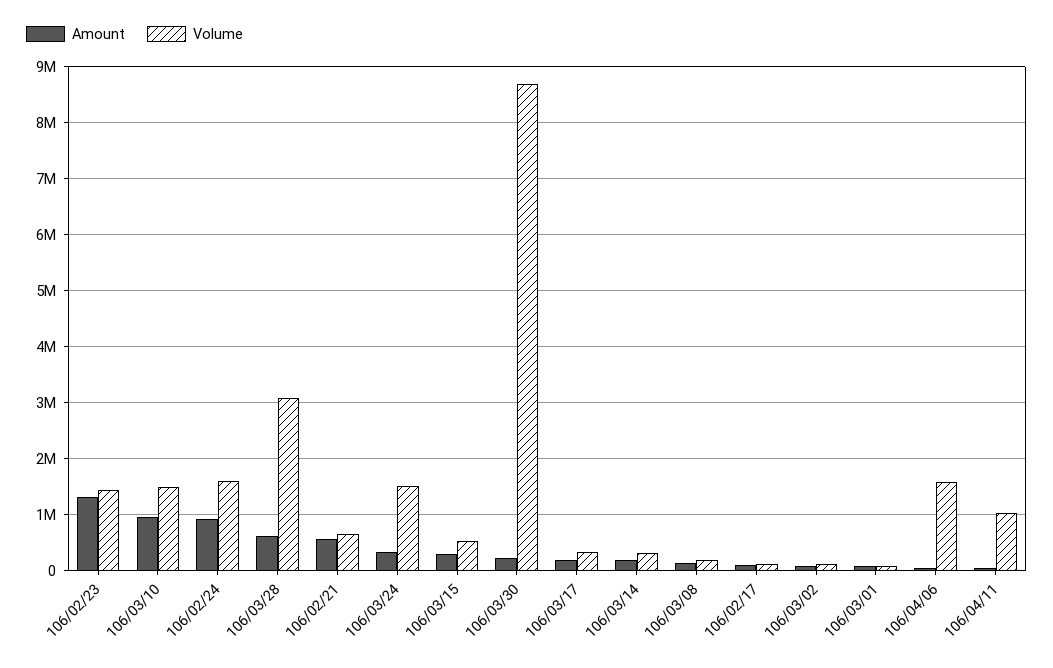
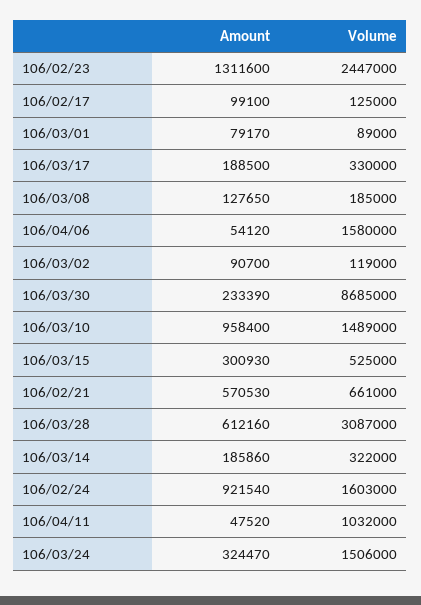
Volume, 106/02/23: 1400000 -> 2447000

